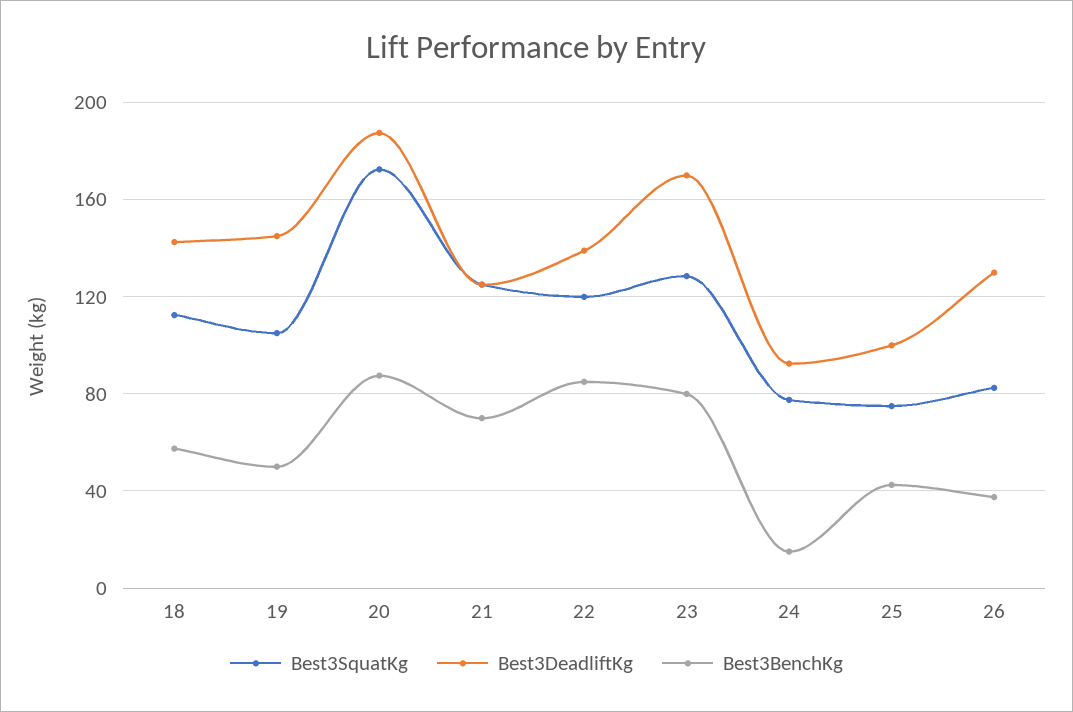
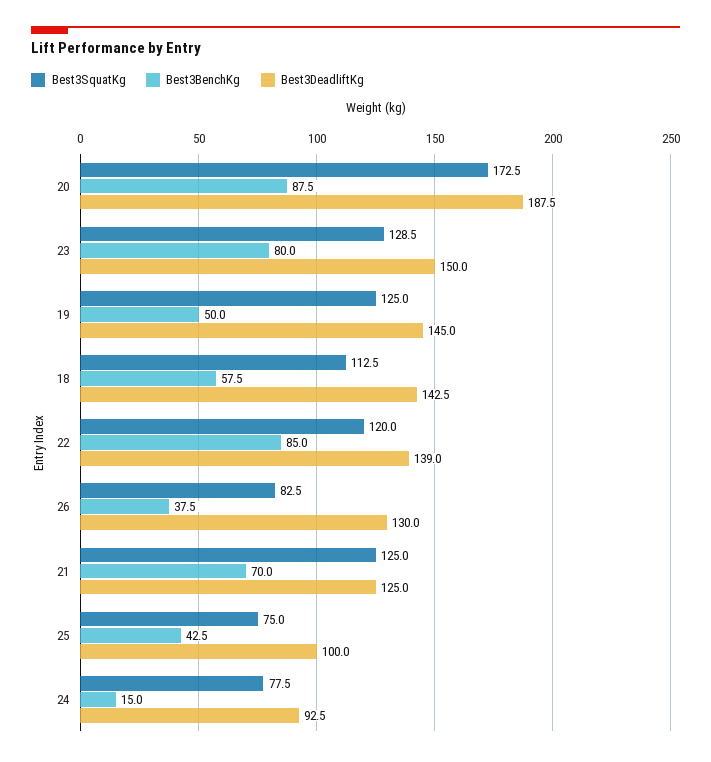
Best3SquatKg, 19: 105 -> 125
Best3DeadliftKg, 23: 170 -> 150

